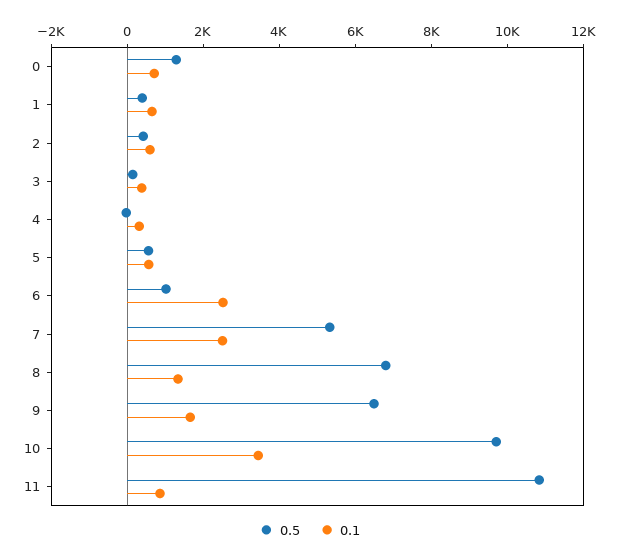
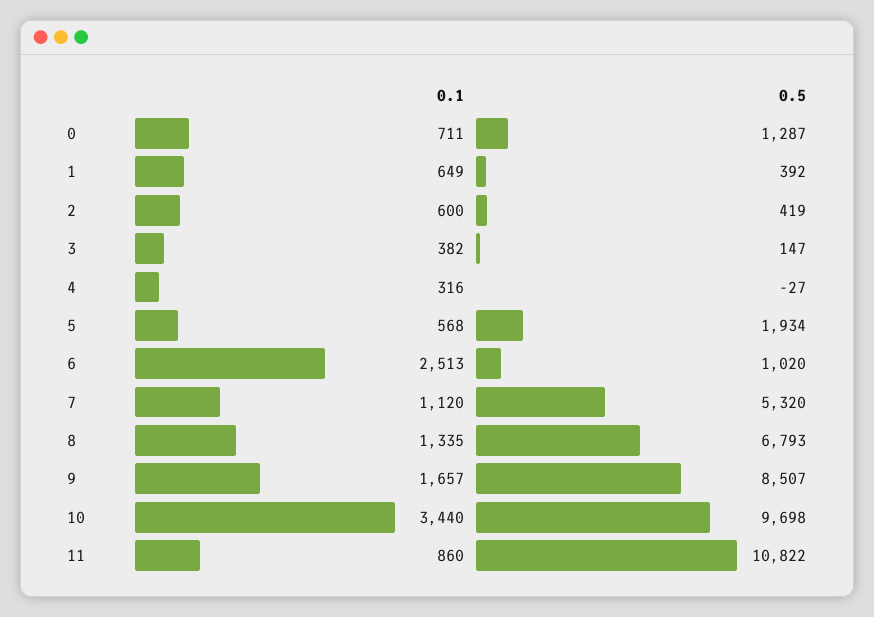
0.5, 5: 500 -> 1934
0.1, 7: 2500 -> 1120
0.5, 9: 6500 -> 8507

